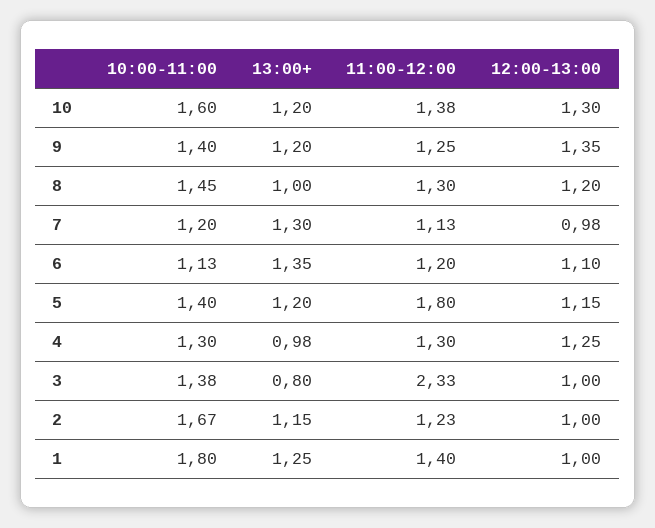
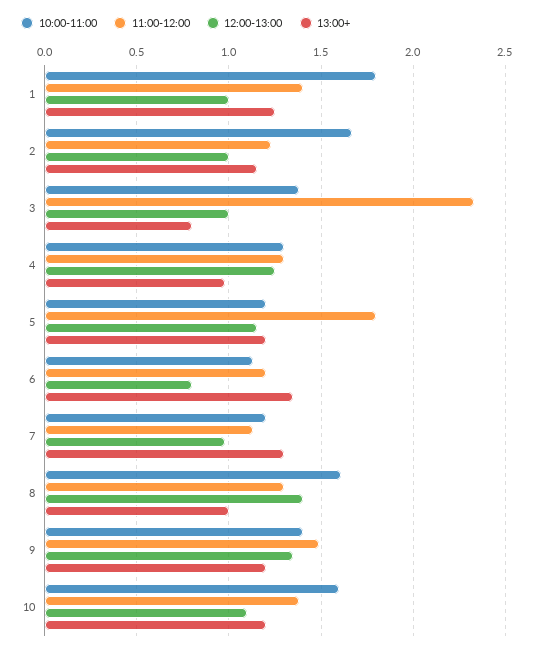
12:00-13:00, 10: 1.3 -> 1.1
11:00-12:00, 9: 1.25 -> 1.5
10:00-11:00, 8: 1.45 -> 1.6
12:00-13:00, 8: 1.2 -> 1.4
12:00-13:00, 6: 1.1 -> 0.8
10:00-11:00, 5: 1.4 -> 1.2

